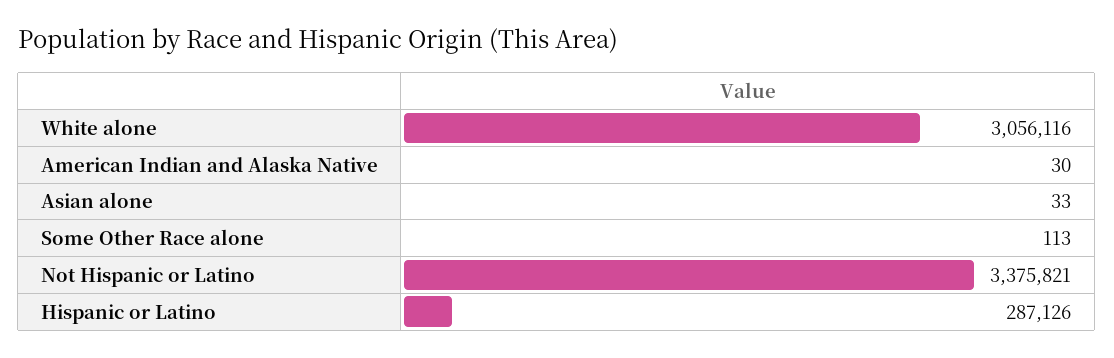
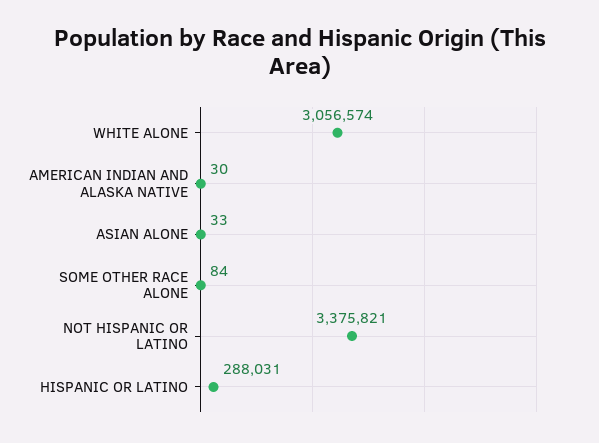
White alone: 3056116 -> 3056574
Some Other Race alone: 113 -> 84
Hispanic or Latino: 287126 -> 288031

